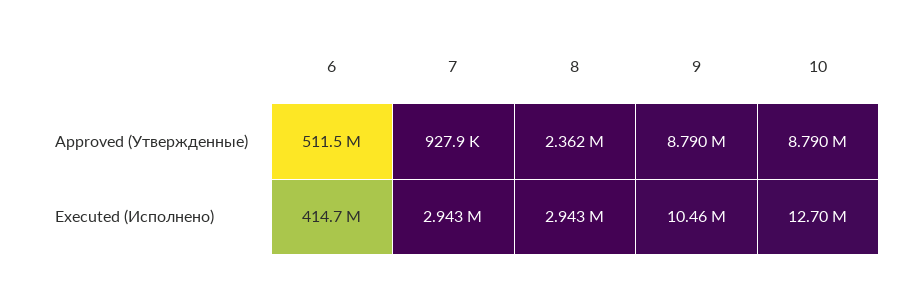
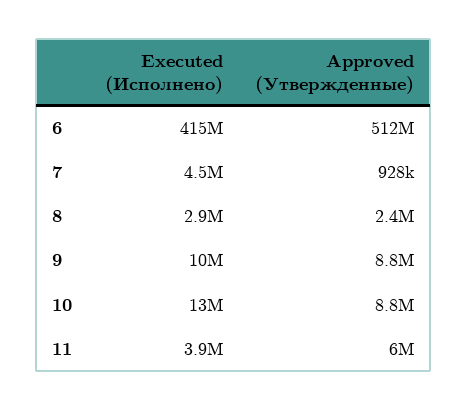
7, Executed (Исполнено): 2943000 -> 4500000
11, Executed (Исполнено): none -> 3900000
11, Approved (Утвержденные): none -> 6000000

